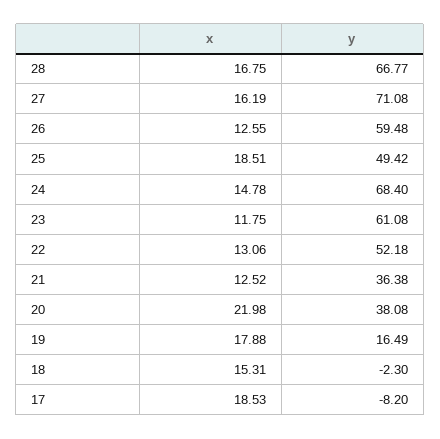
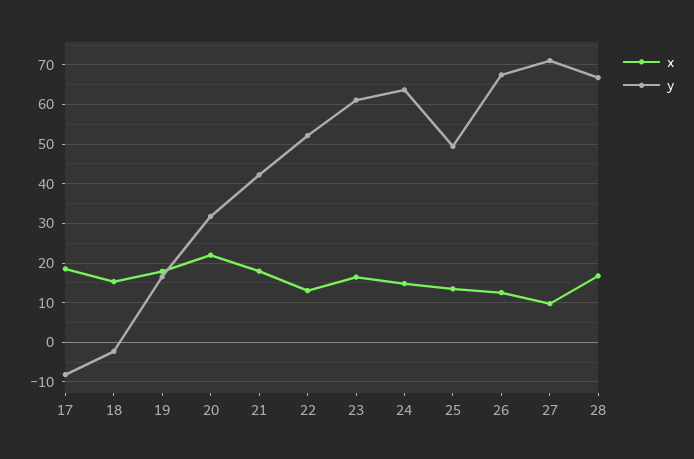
x, 27: 16.19 -> 10
y, 26: 59.48 -> 68
x, 25: 18.51 -> 14
y, 24: 68.4 -> 64
x, 23: 11.75 -> 16
x, 21: 12.52 -> 18
y, 21: 36.38 -> 42
y, 20: 38.08 -> 32

